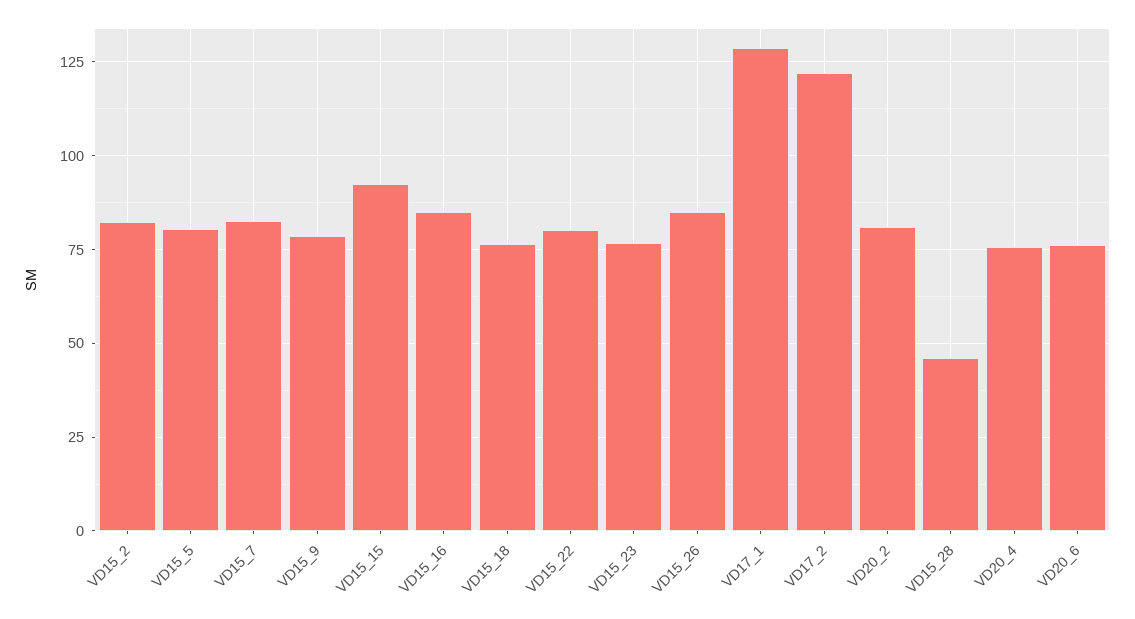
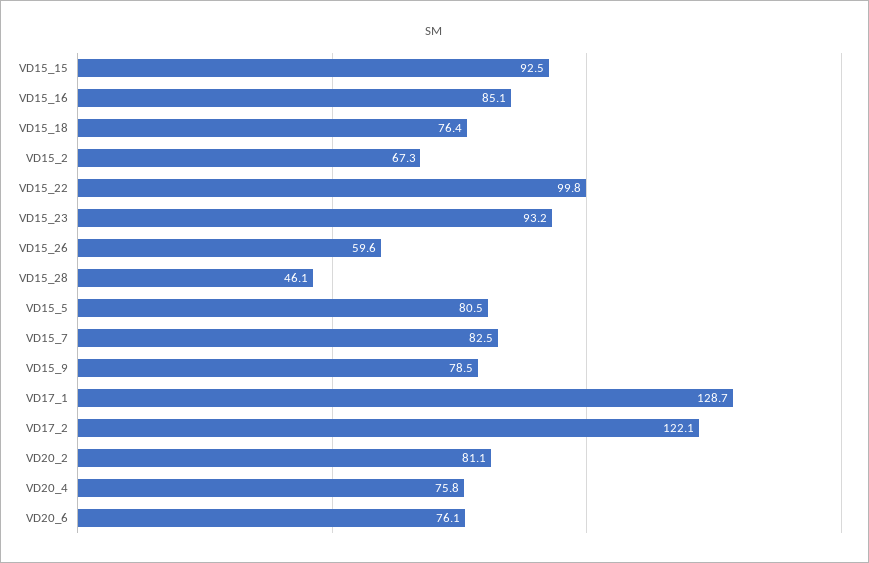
VD15_2: 82.5 -> 67.3
VD15_22: 80 -> 99.8
VD15_23: 77.5 -> 93.2
VD15_26: 85 -> 59.6

